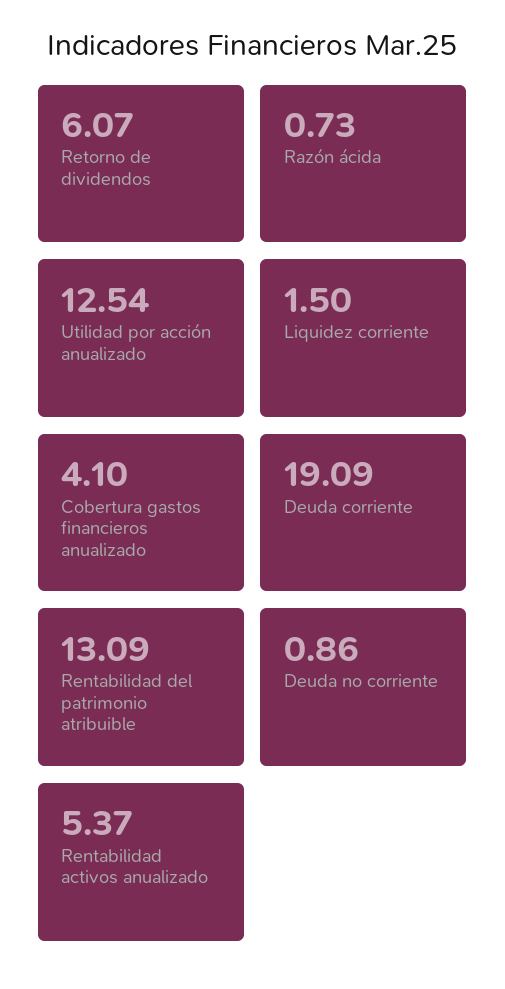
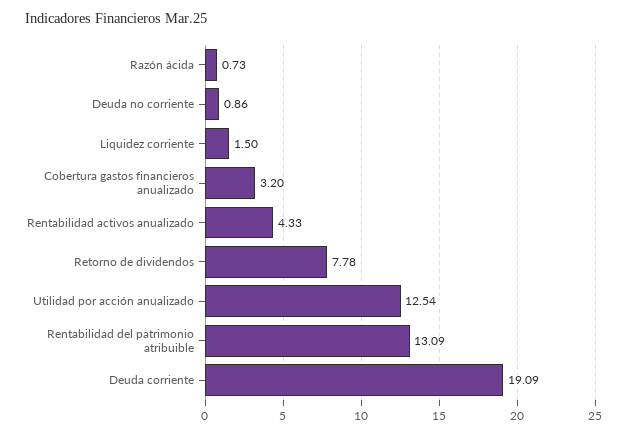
Retorno de dividendos: 6.07 -> 7.78
Cobertura gastos financieros anualizado: 4.1 -> 3.2
Rentabilidad activos anualizado: 5.37 -> 4.33

